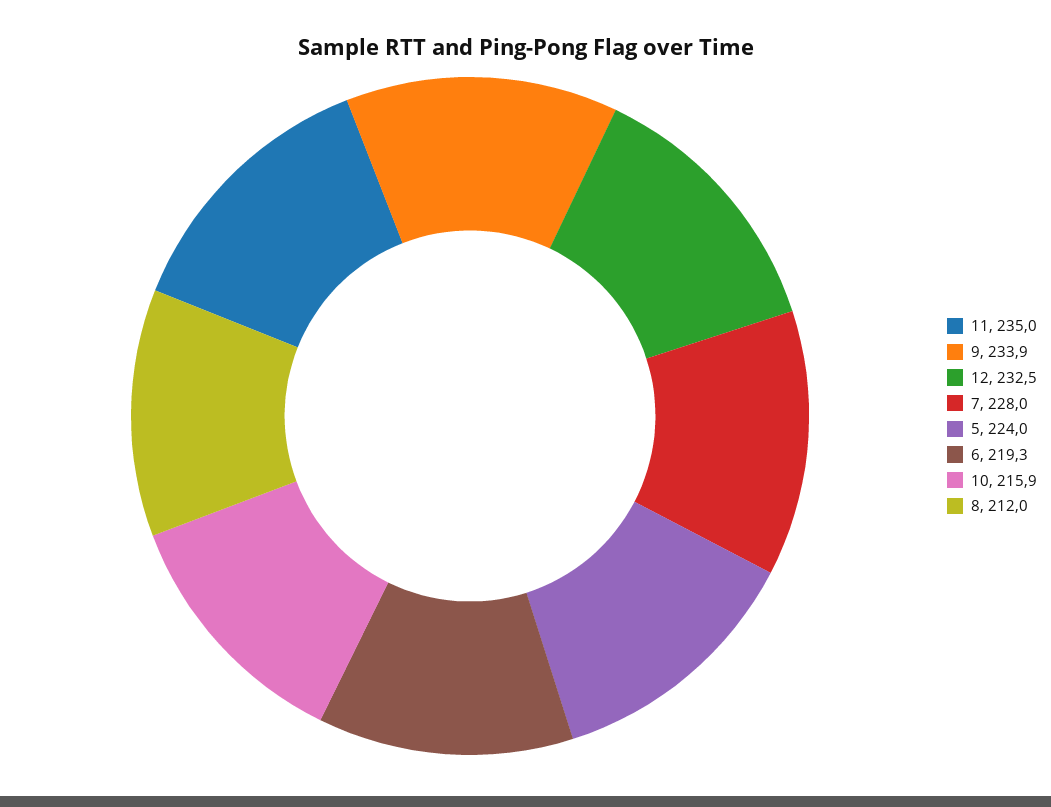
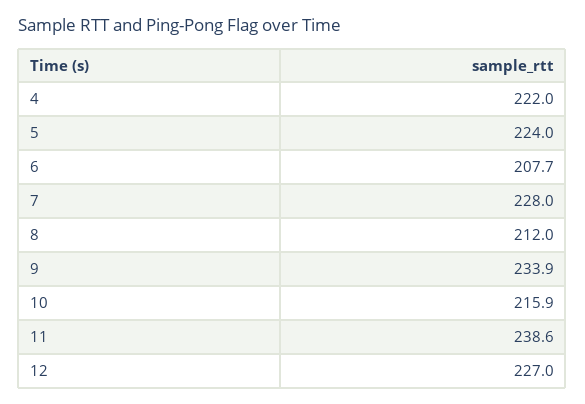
11: 235 -> 238.6
12: 232.5 -> 227
6: 219.3 -> 207.7
4: none -> 222

